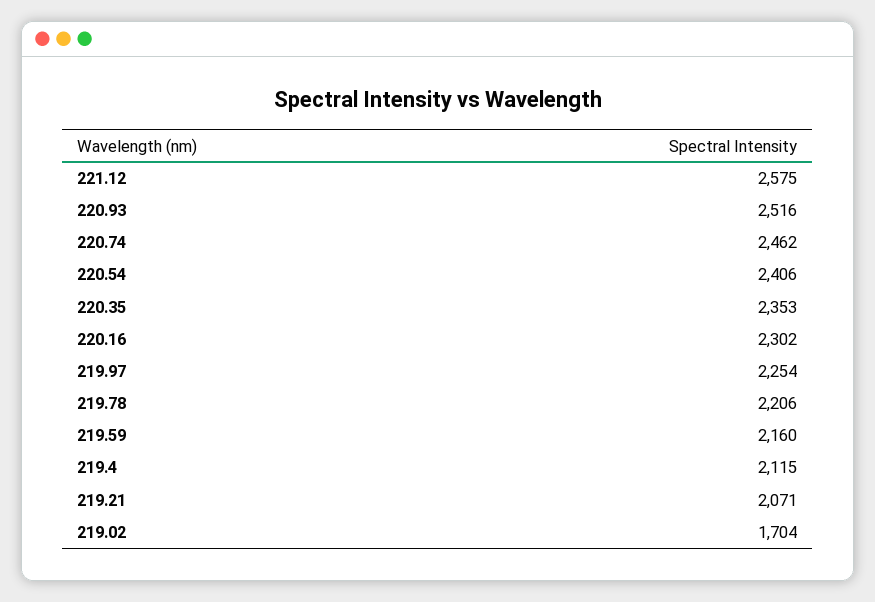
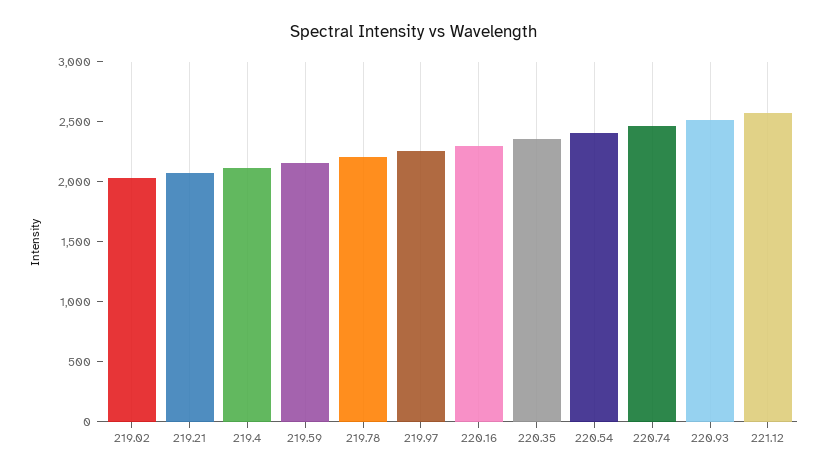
219.02: 1704 -> 2000

